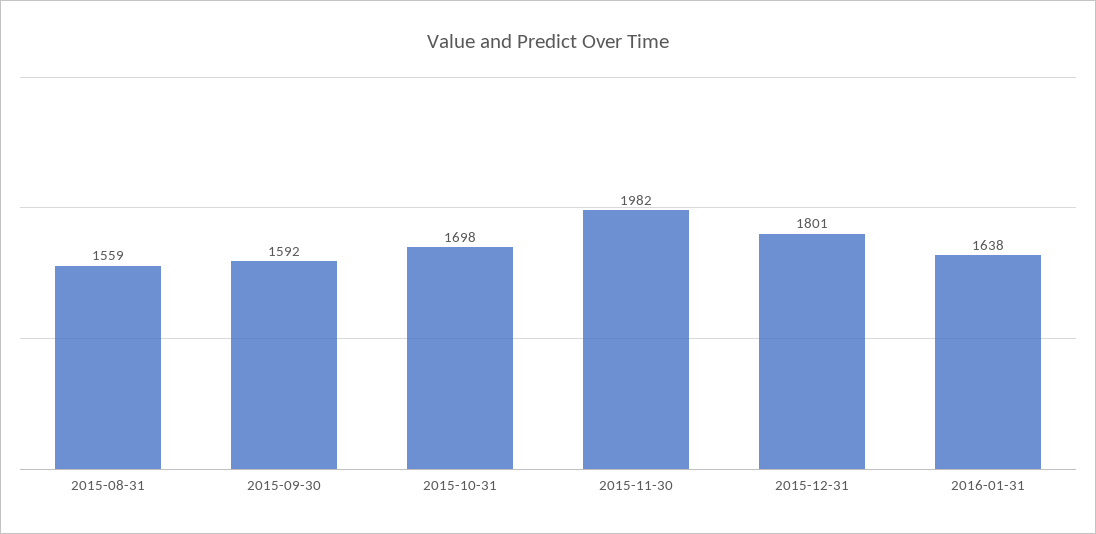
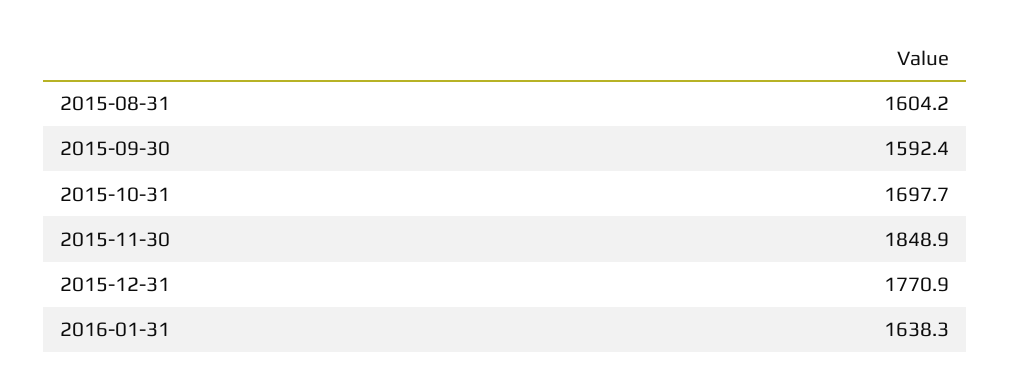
2015-08-31: 1559 -> 1604.2
2015-11-30: 1982 -> 1848.9
2015-12-31: 1801 -> 1770.9

